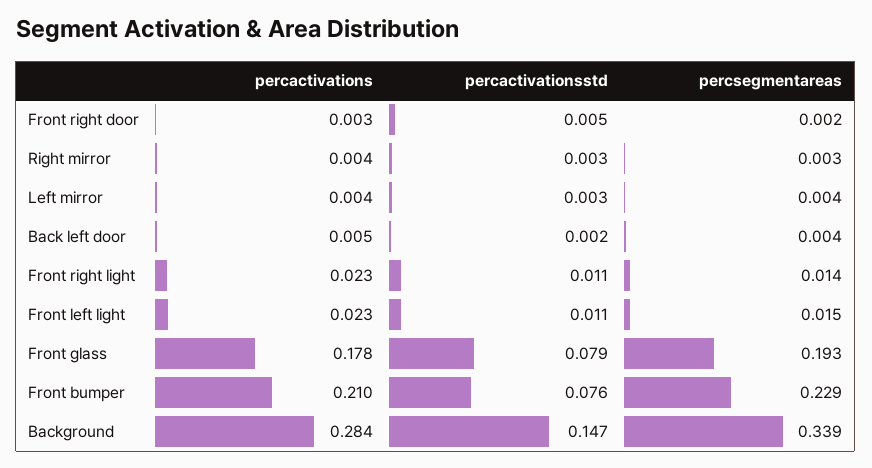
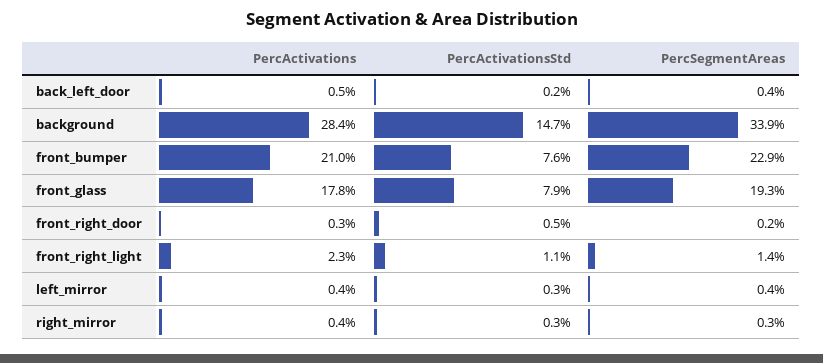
percactivations, Front left light: 0.023 -> none
percactivationsstd, Front left light: 0.011 -> none
percsegmentareas, Front left light: 0.015 -> none

